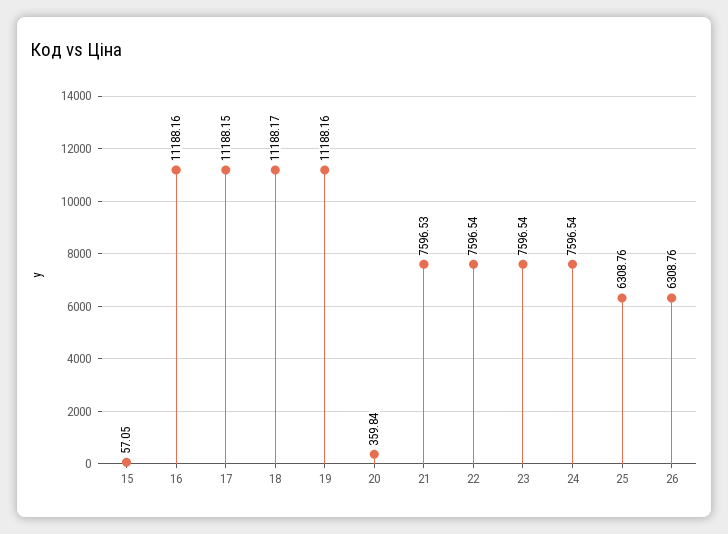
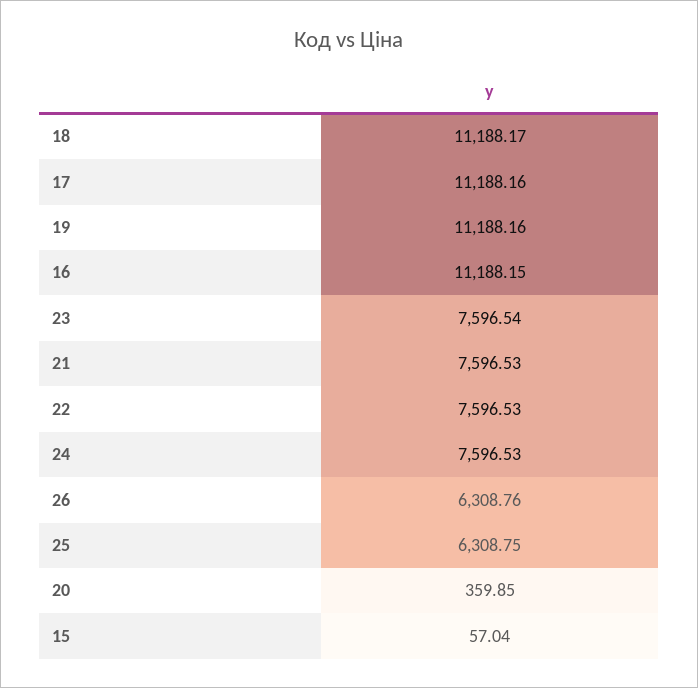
15: 57.05 -> 57.04
16: 11188.16 -> 11188.15
17: 11188.15 -> 11188.16
20: 359.84 -> 359.85
22: 7596.54 -> 7596.53
24: 7596.54 -> 7596.53
25: 6308.76 -> 6308.75

